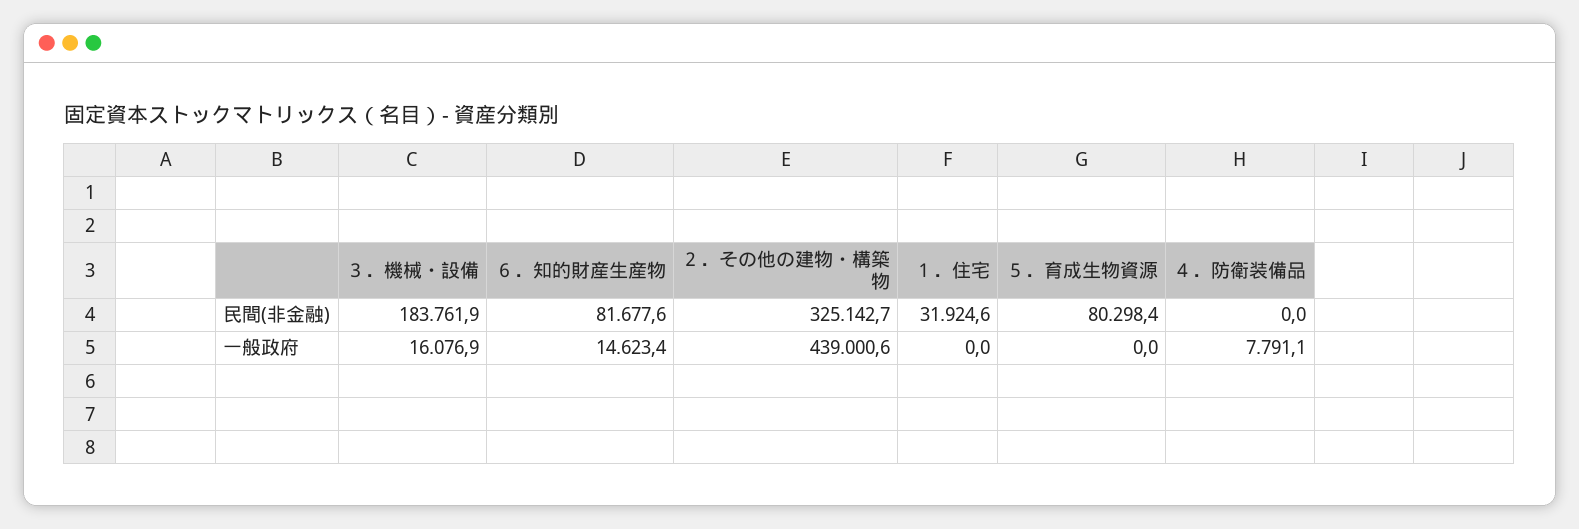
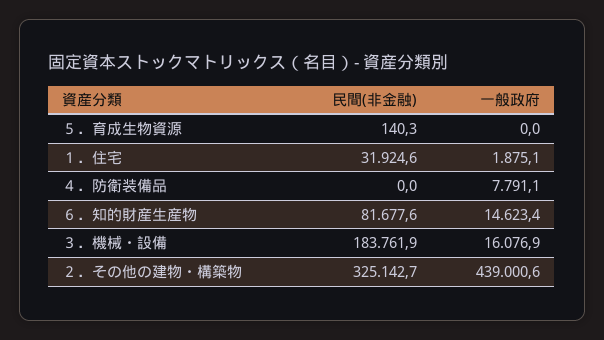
５．育成生物資源, 民間(非金融): 80298.4 -> 140.3
１．住宅, 一般政府: 0 -> 1875.1

